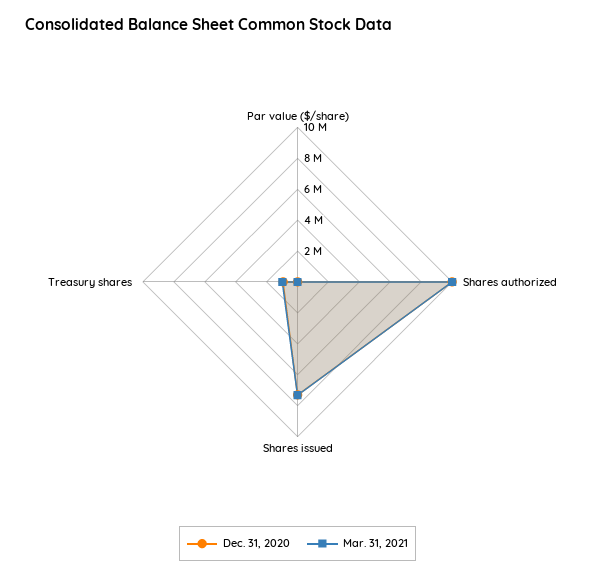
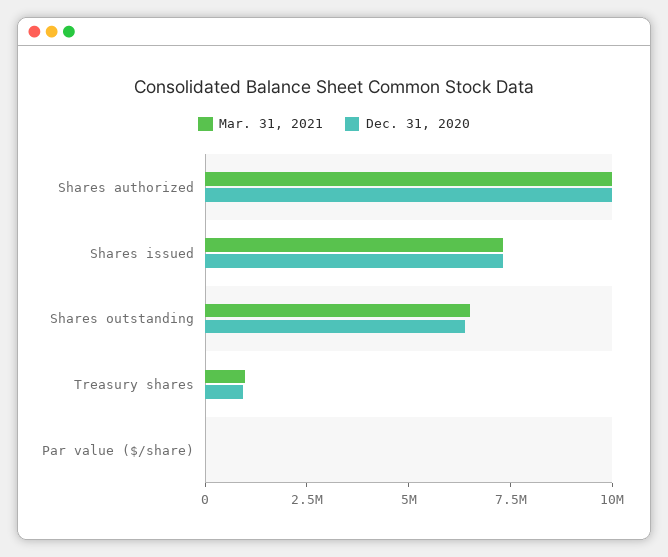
Mar. 31, 2021, Shares outstanding: none -> 6500000
Dec. 31, 2020, Shares outstanding: none -> 6500000

